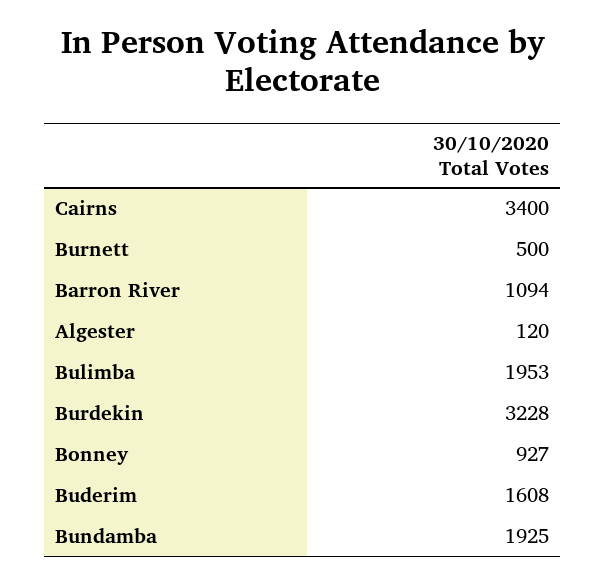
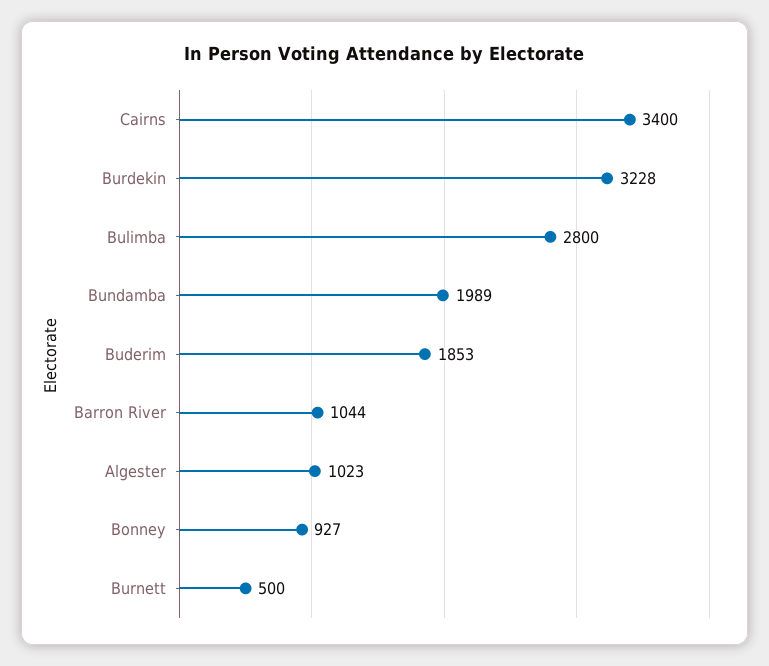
Barron River: 1094 -> 1044
Algester: 120 -> 1023
Bulimba: 1953 -> 2800
Buderim: 1608 -> 1853
Bundamba: 1925 -> 1989

